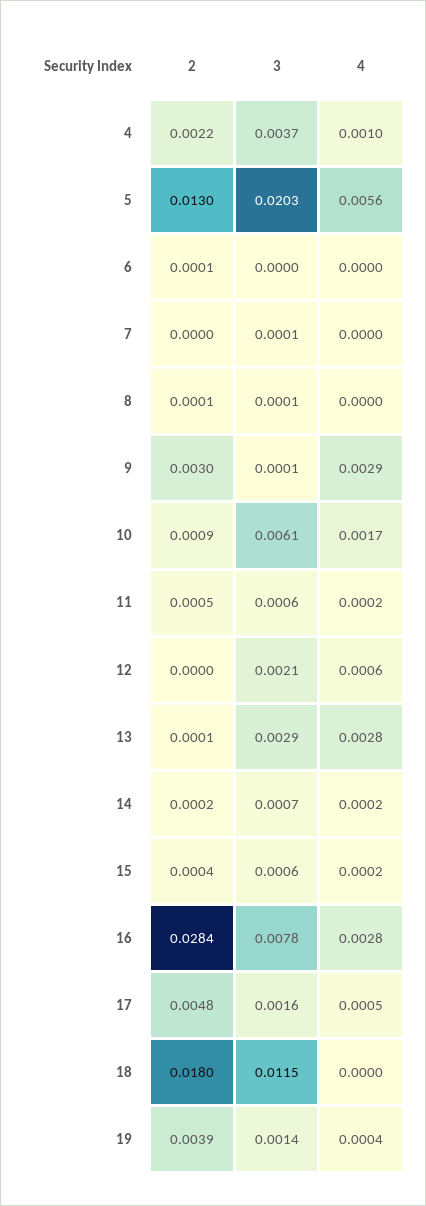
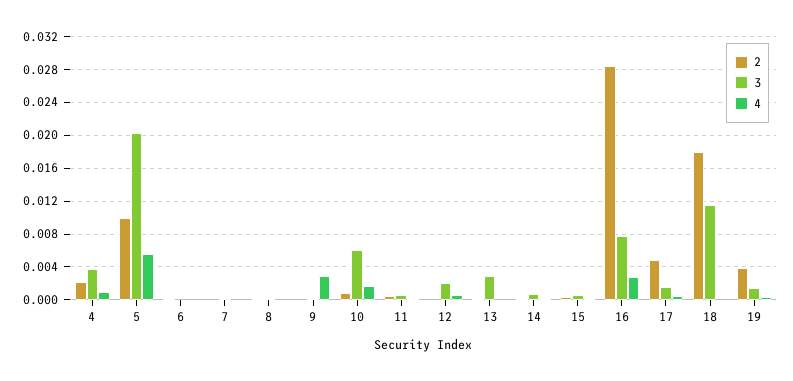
2, 5: 0.013 -> 0.01
2, 9: 0.003 -> 0
4, 13: 0.0028 -> 0

